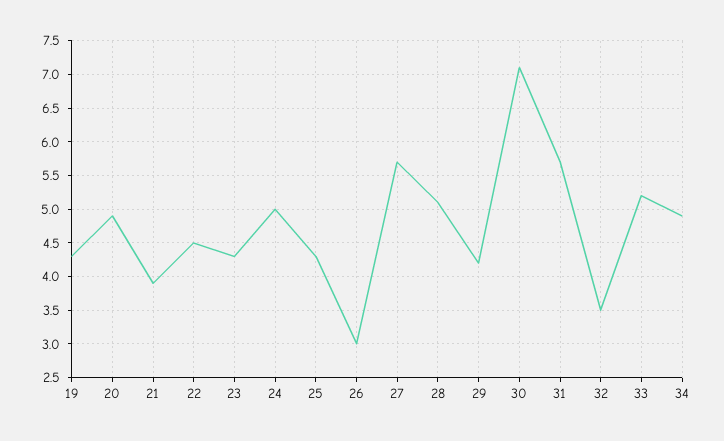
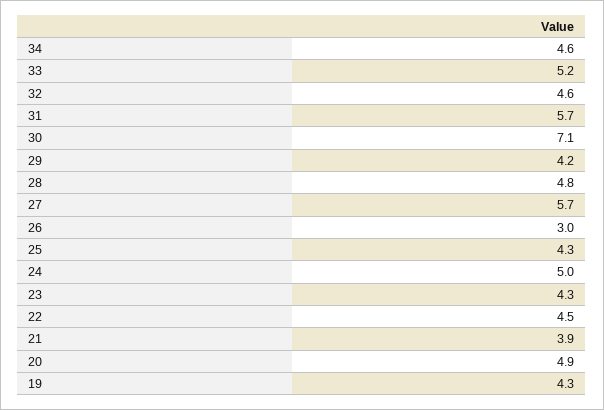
28: 5.1 -> 4.8
32: 3.5 -> 4.6
34: 4.9 -> 4.6

